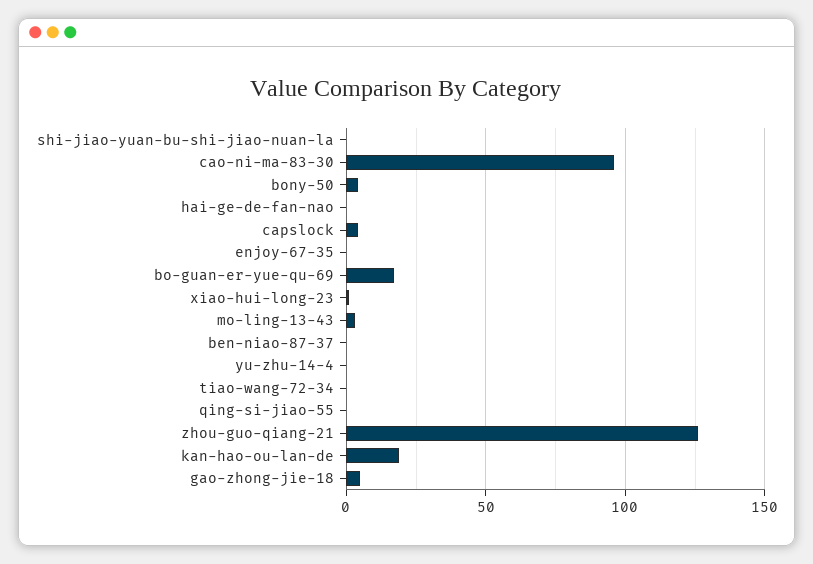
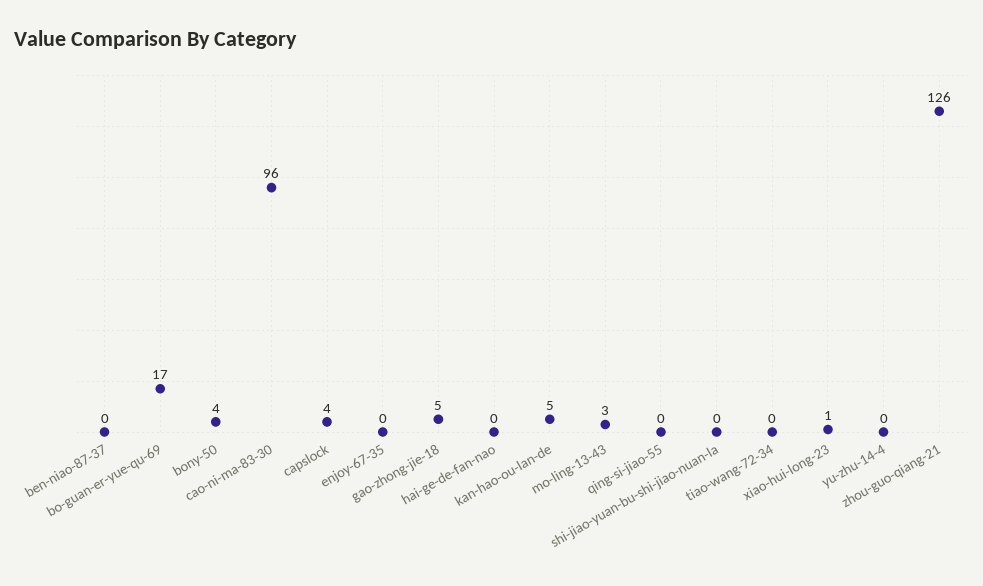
kan-hao-ou-lan-de: 20 -> 5

